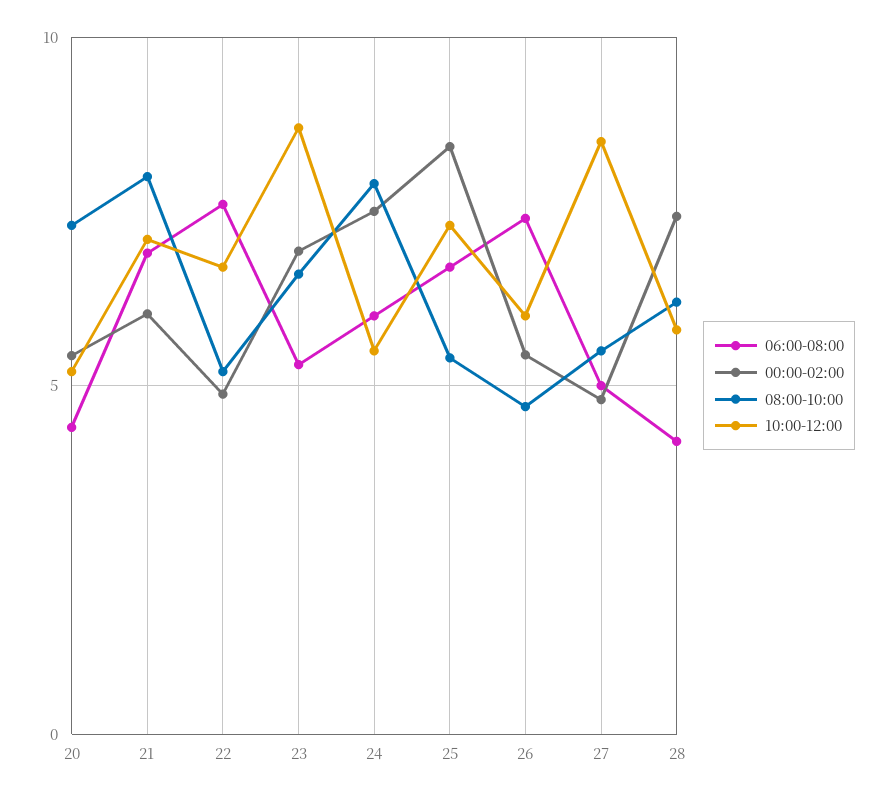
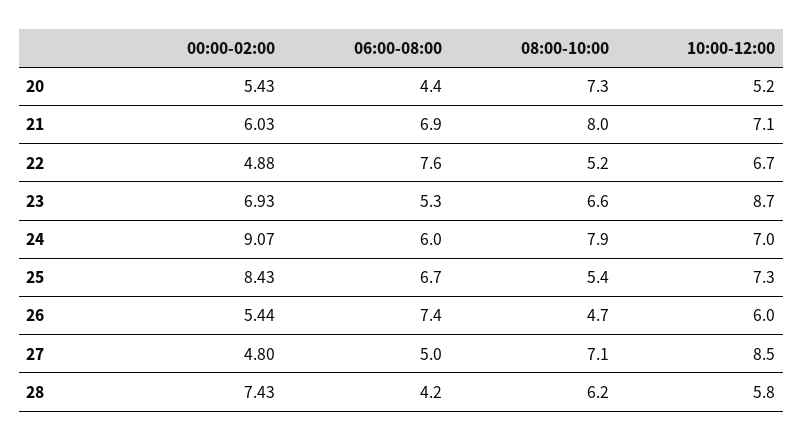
00:00-02:00, 24: 7.5 -> 9.07
10:00-12:00, 24: 5.5 -> 7
08:00-10:00, 27: 5.5 -> 7.1

